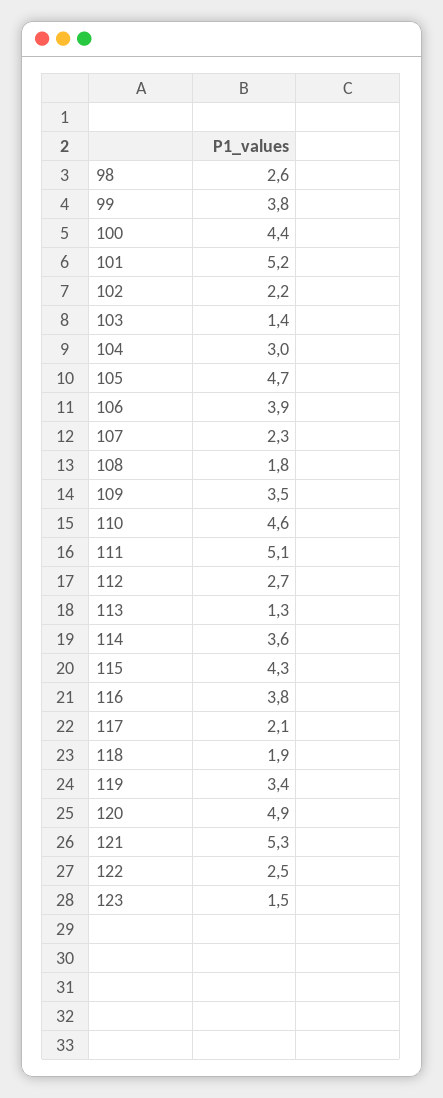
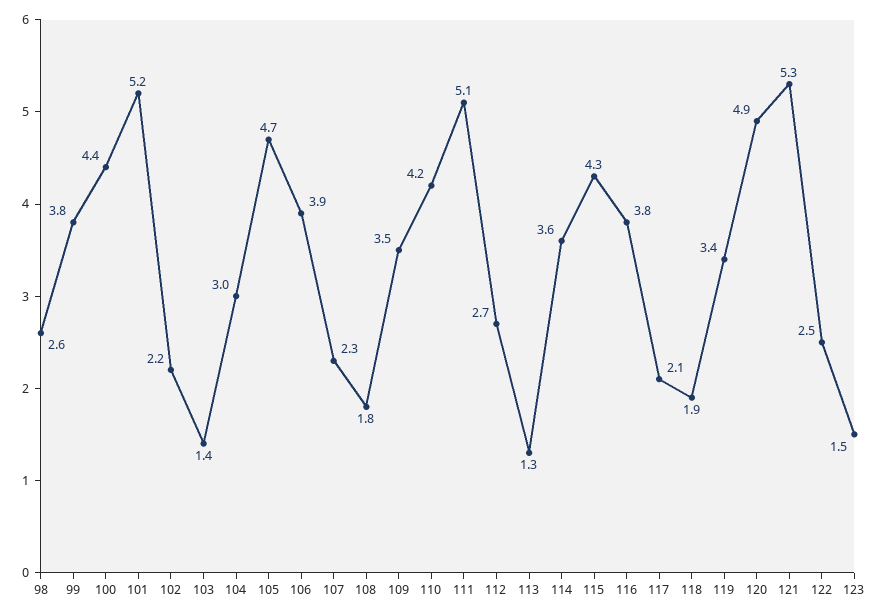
110: 4.6 -> 4.2

